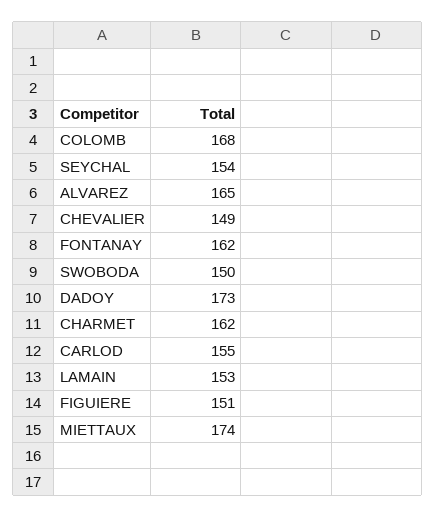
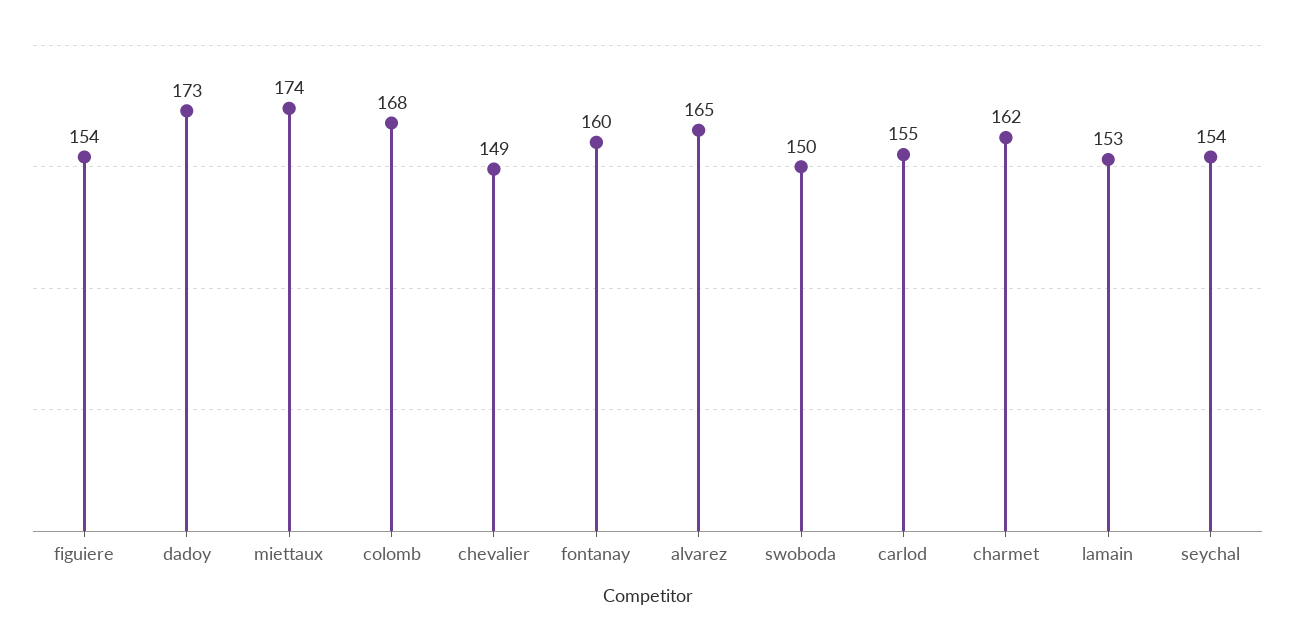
FONTANAY: 162 -> 160
FIGUIERE: 151 -> 154

